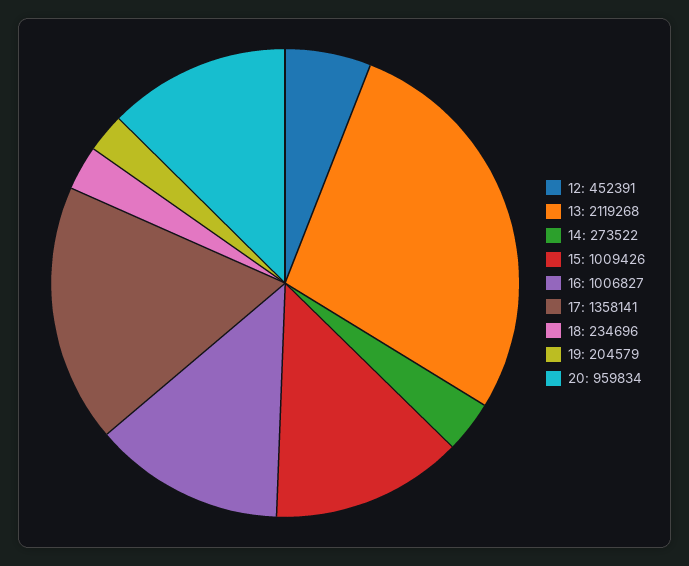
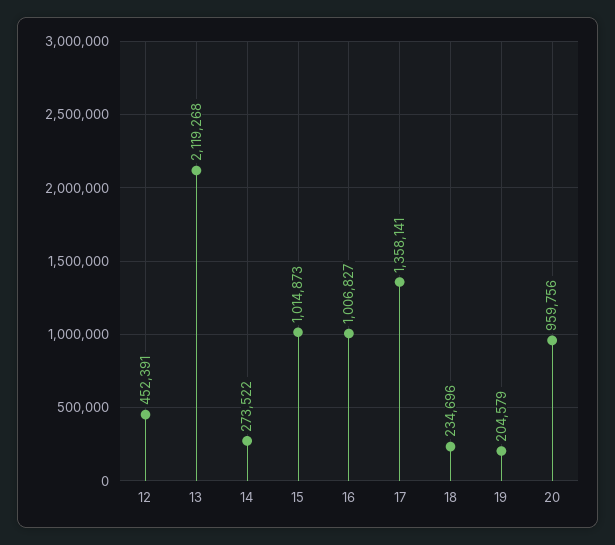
15: 1009426 -> 1014873
20: 959834 -> 959756

